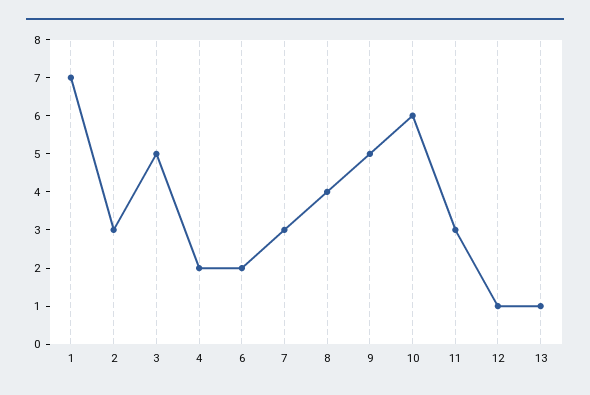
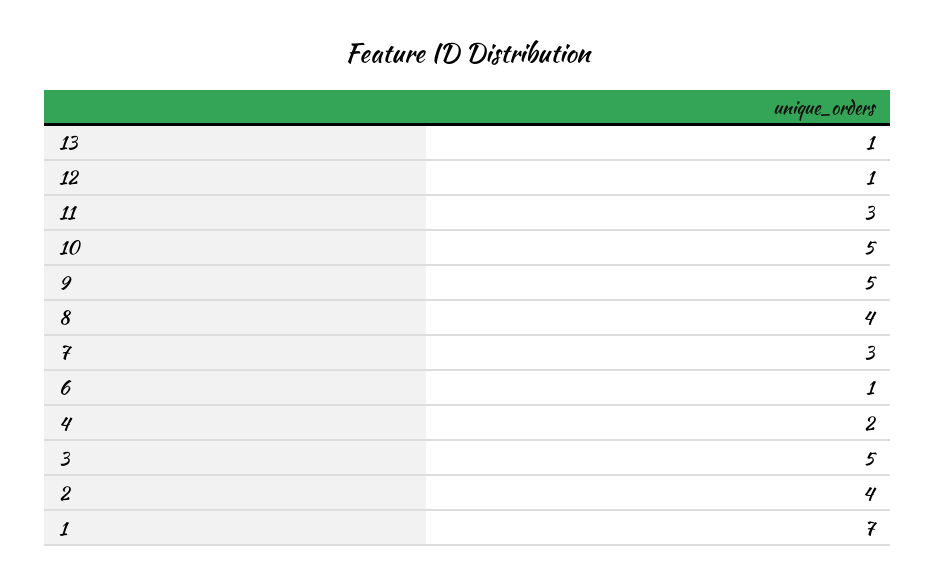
2: 3 -> 4
6: 2 -> 1
10: 6 -> 5

